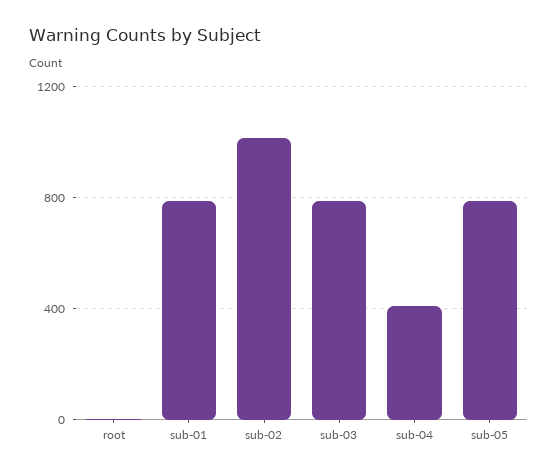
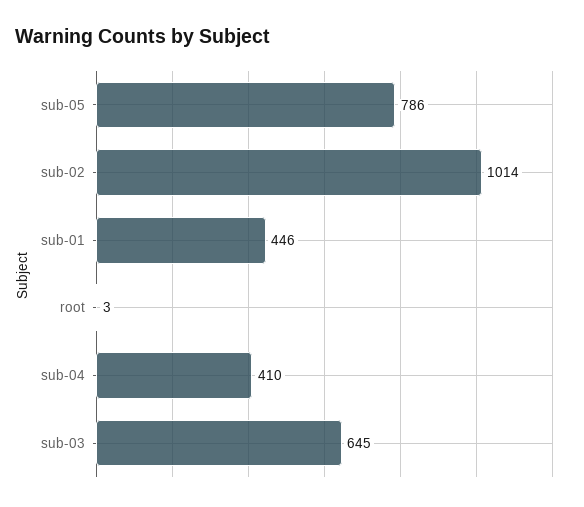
sub-01: 800 -> 446
sub-03: 800 -> 645

